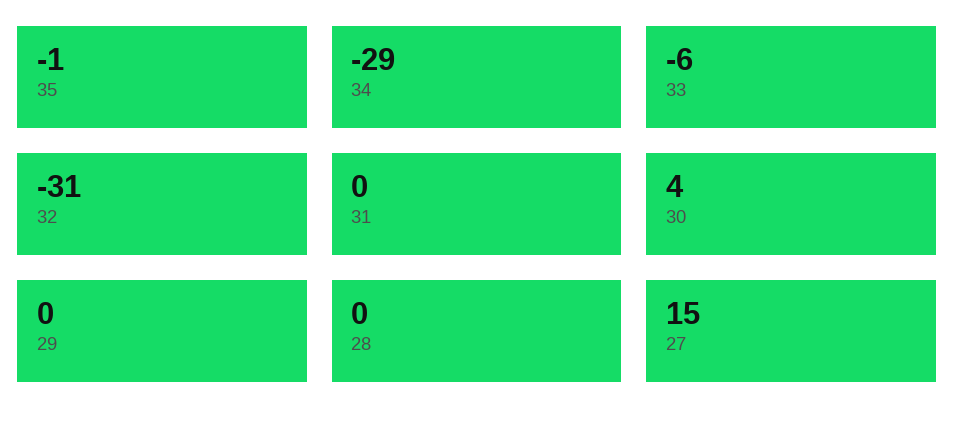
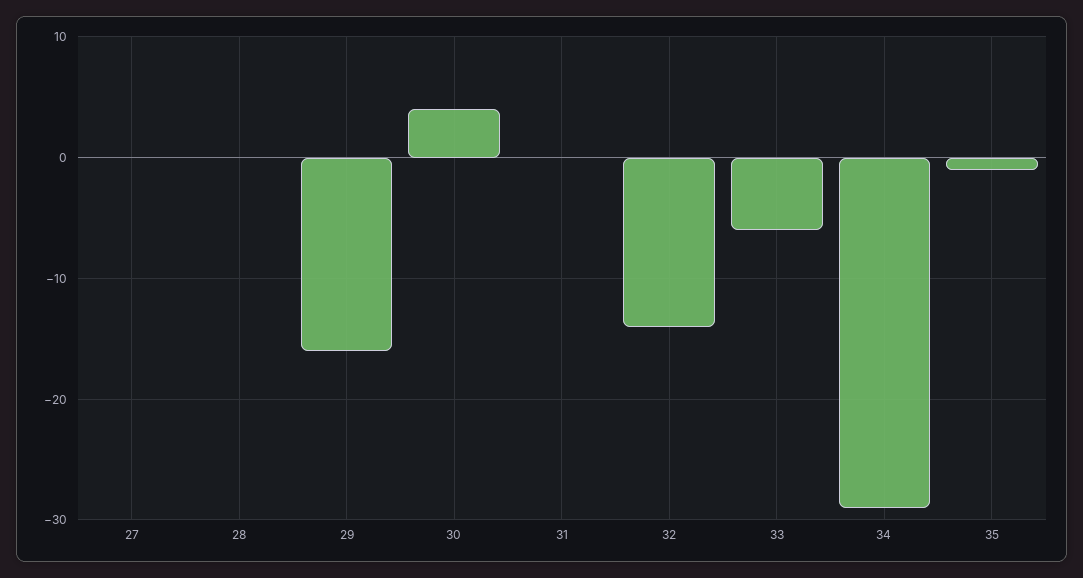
32: -31 -> -14
29: 0 -> -16
27: 15 -> 0

